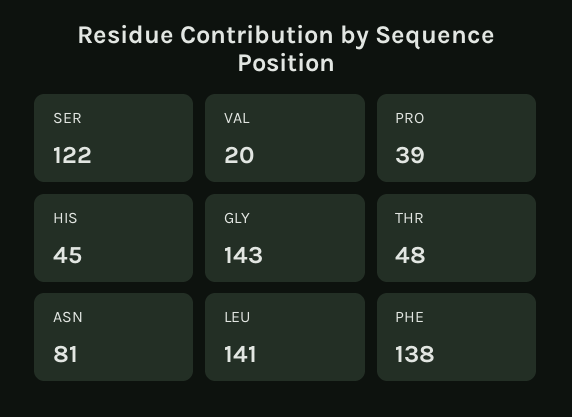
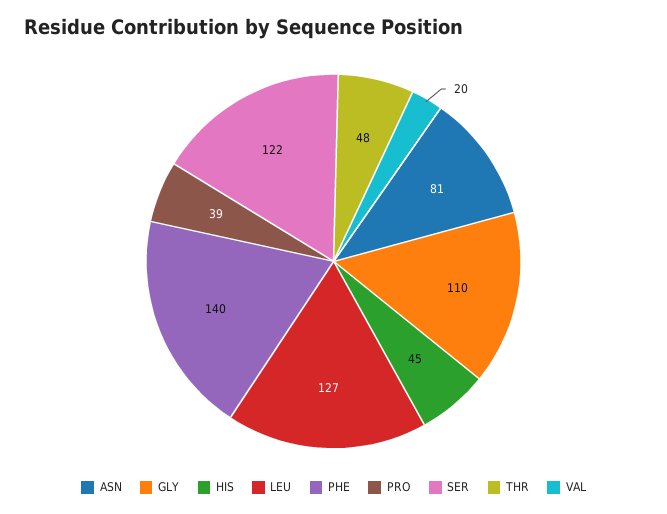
GLY: 143 -> 110
LEU: 141 -> 127
PHE: 138 -> 140

